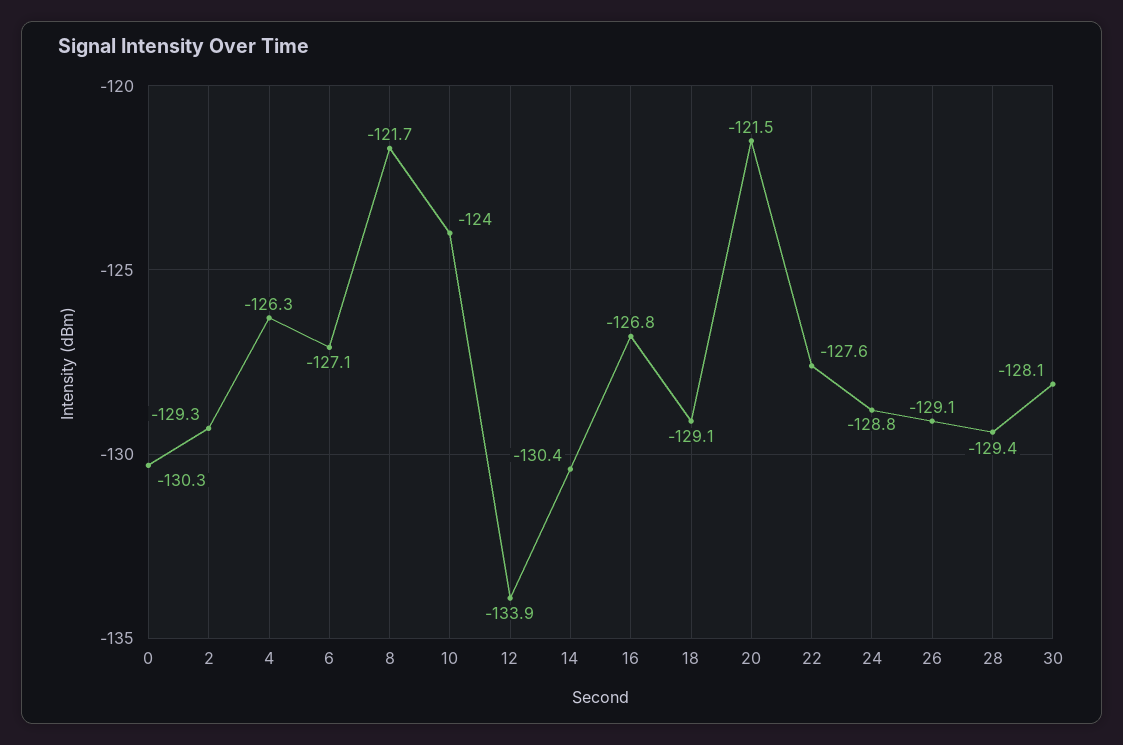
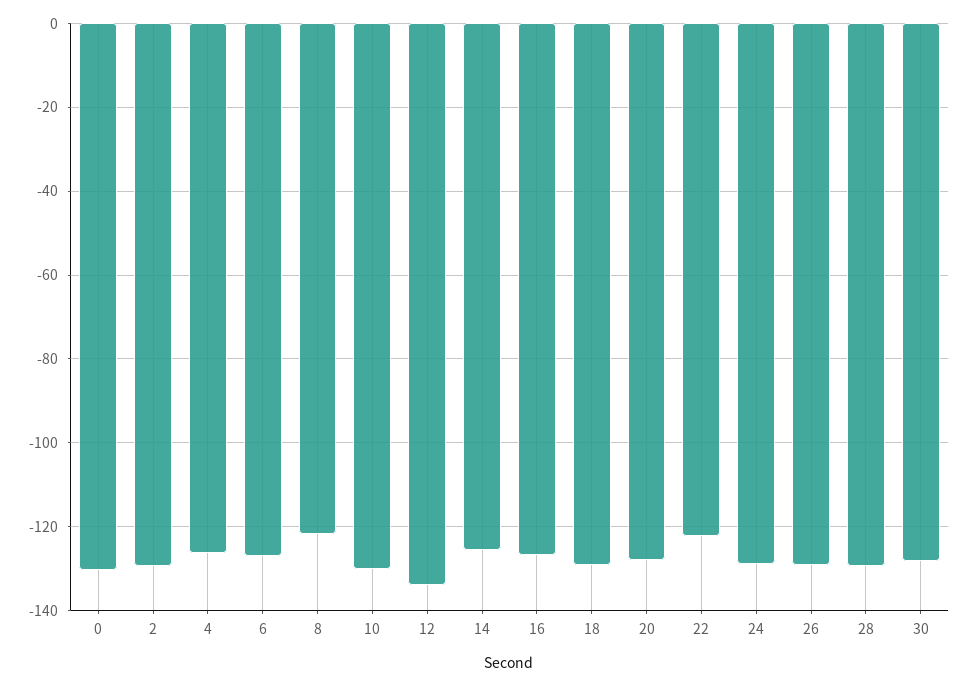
10: -124 -> -130
14: -130.4 -> -126
20: -121.5 -> -128
22: -127.6 -> -122

